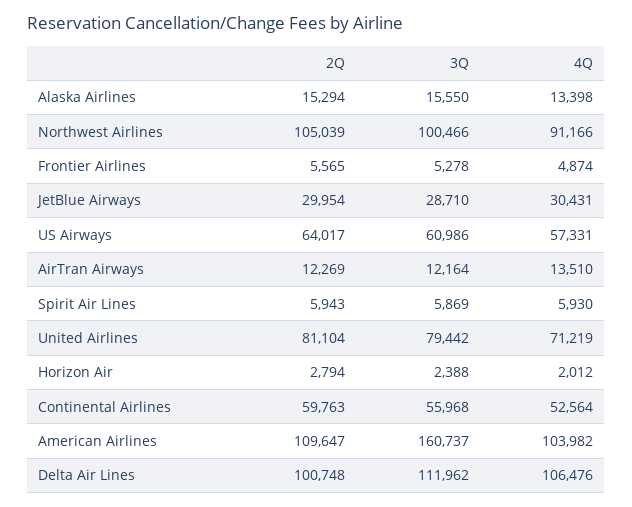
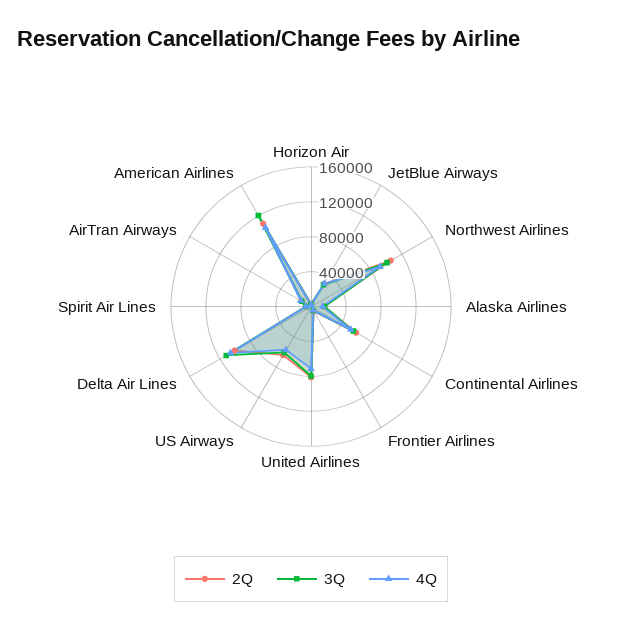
3Q, American Airlines: 160737 -> 120000

